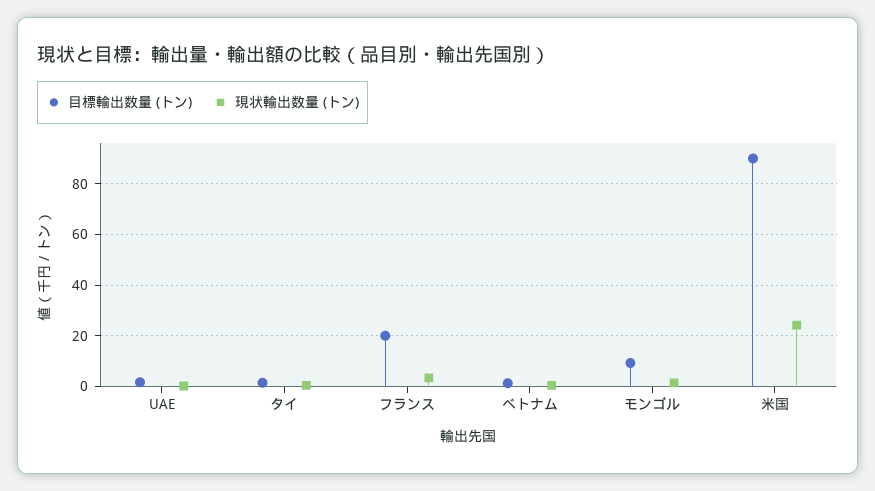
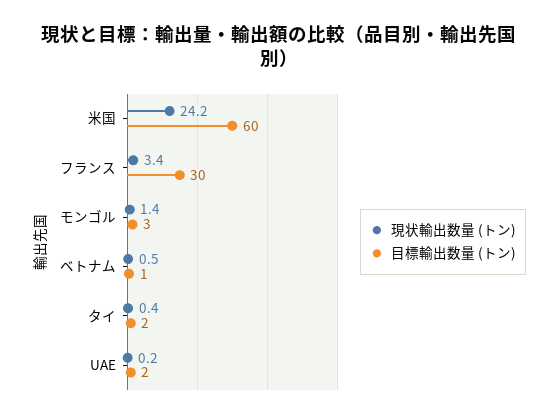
目標輸出数量 (トン), フランス: 20 -> 30
目標輸出数量 (トン), モンゴル: 10 -> 3
目標輸出数量 (トン), 米国: 90 -> 60

